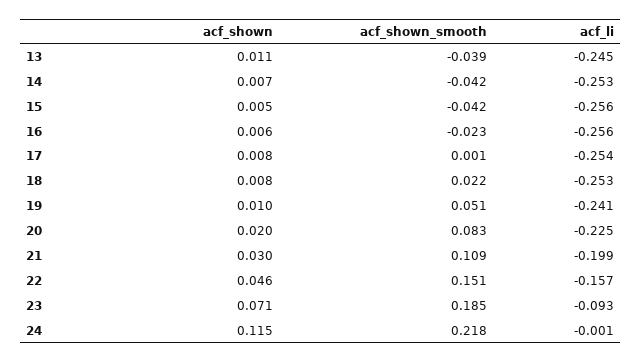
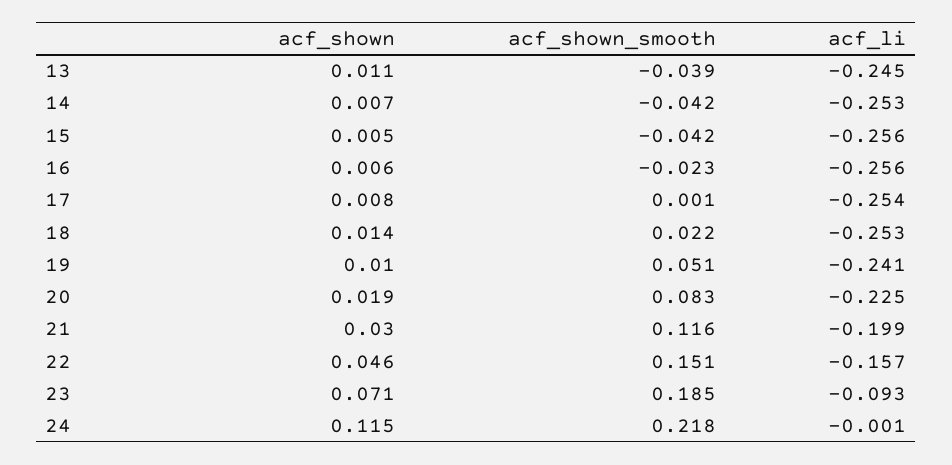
acf_shown, 18: 0.008 -> 0.014
acf_shown, 20: 0.02 -> 0.019
acf_shown_smooth, 21: 0.109 -> 0.116

